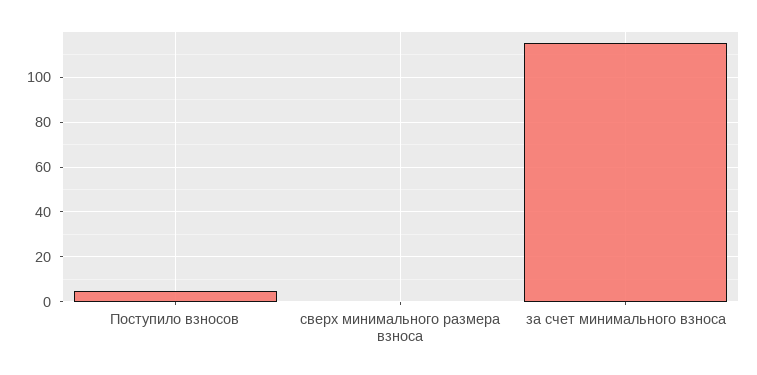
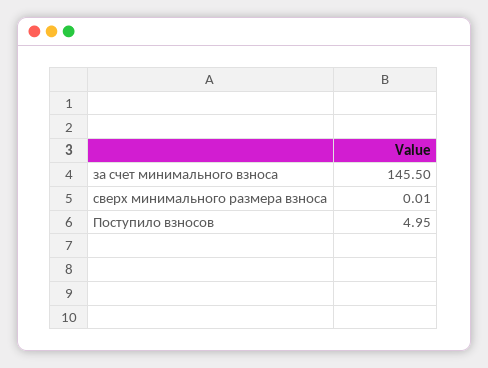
за счет минимального взноса: 115 -> 145.5

